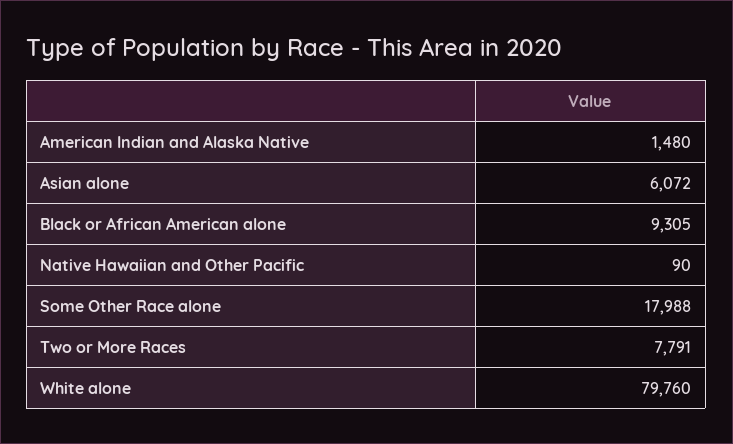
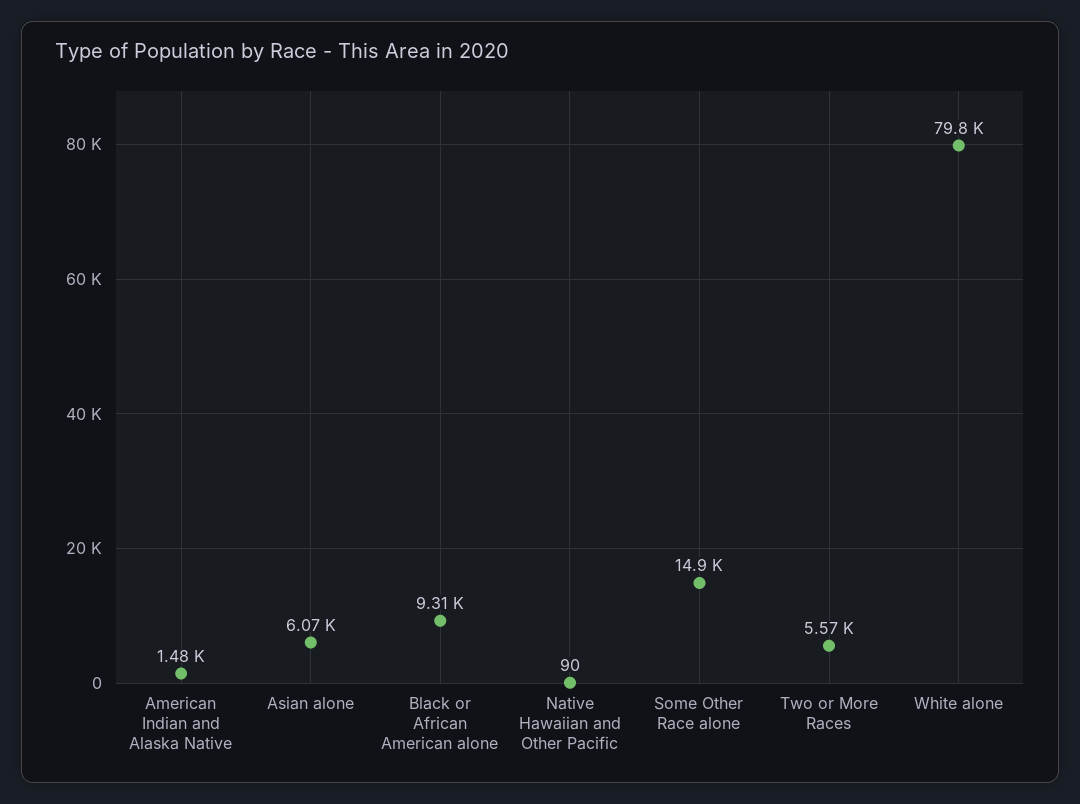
Some Other Race alone: 17988 -> 14900
Two or More Races: 7791 -> 5570

